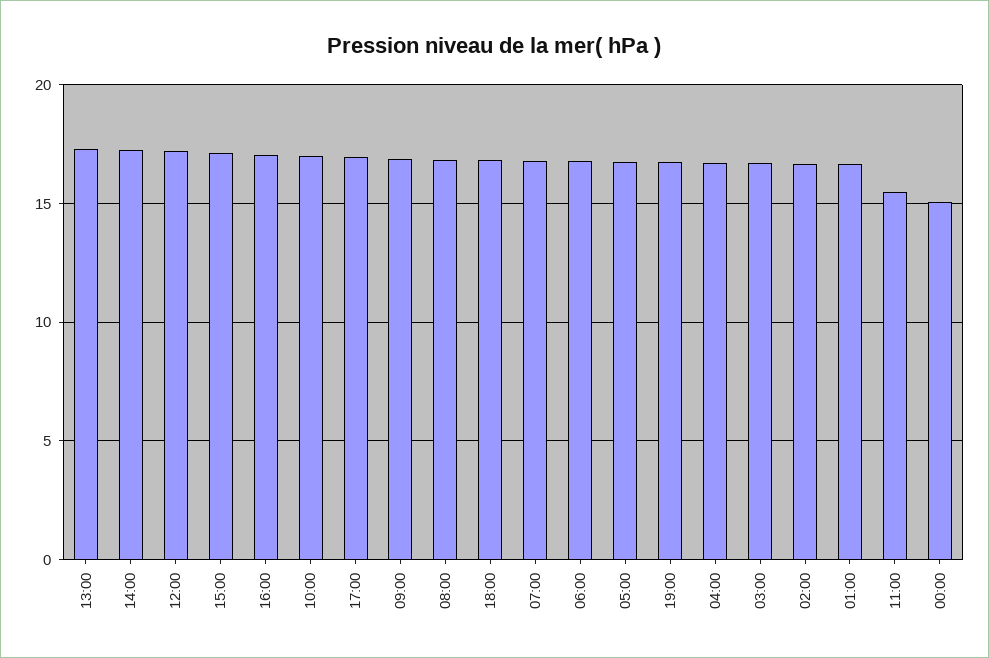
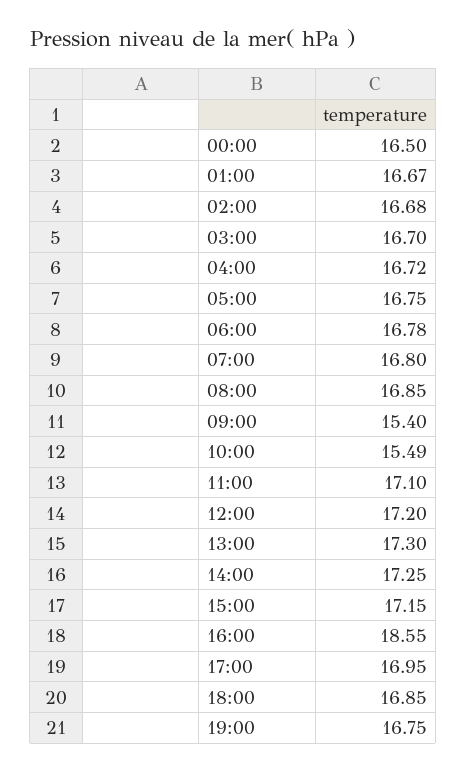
16:00: 17 -> 18.55
10:00: 17 -> 15.49
09:00: 17 -> 15.4
11:00: 15.5 -> 17.1
00:00: 15 -> 16.5

